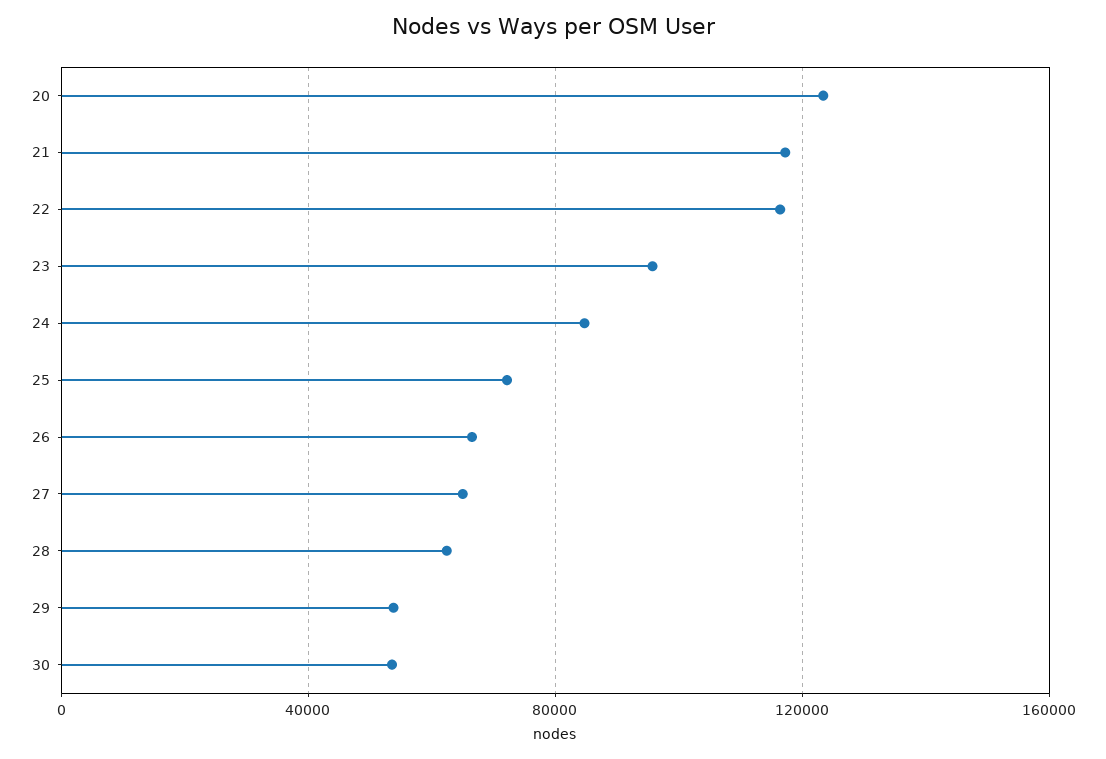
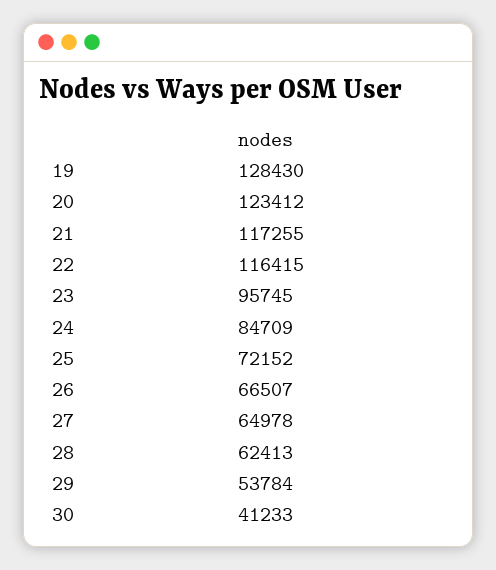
30: 55000 -> 41233
19: none -> 128430

